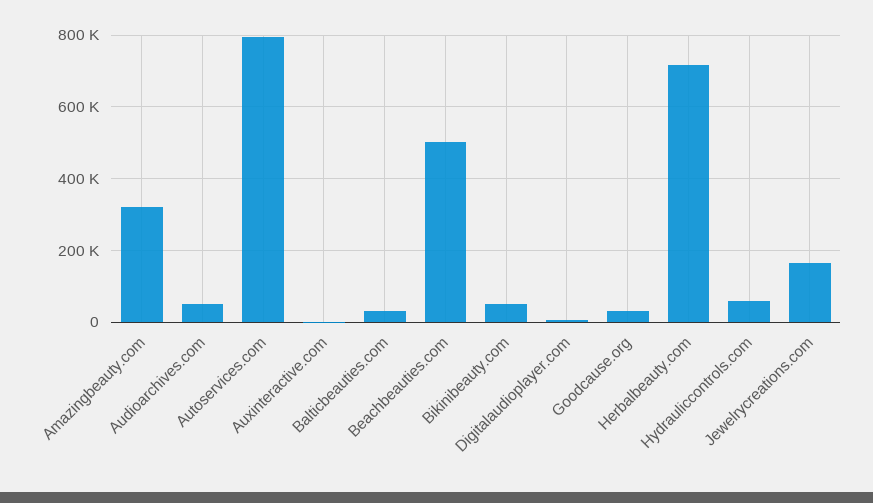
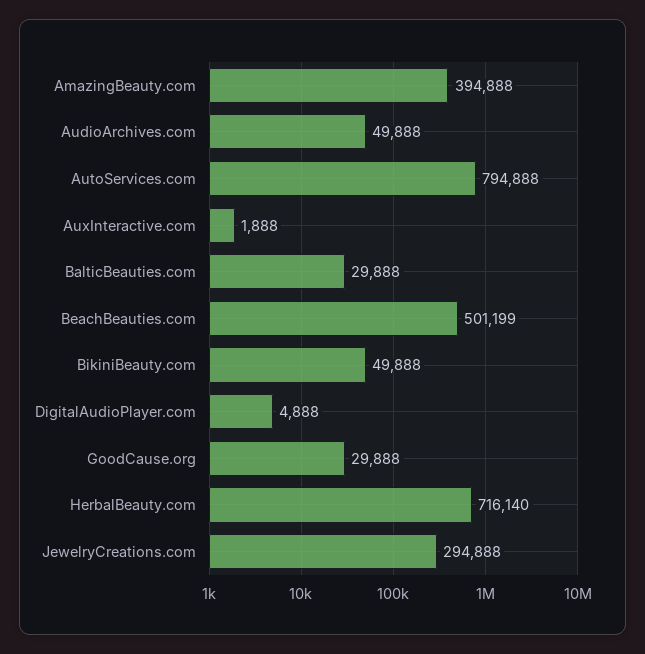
Amazingbeauty.com: 320000 -> 394888
Hydrauliccontrols.com: 60000 -> none
Jewelrycreations.com: 160000 -> 294888

